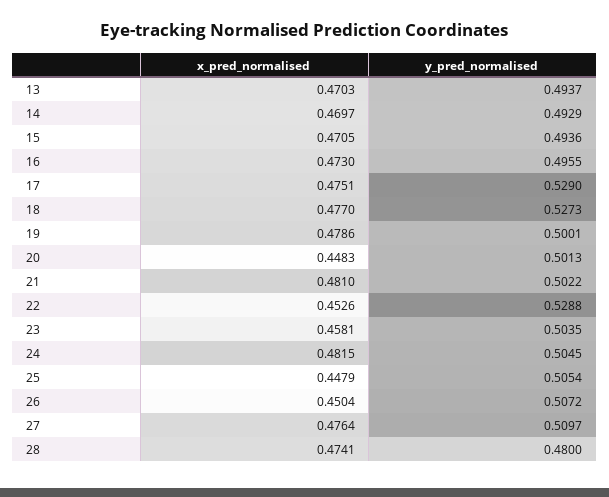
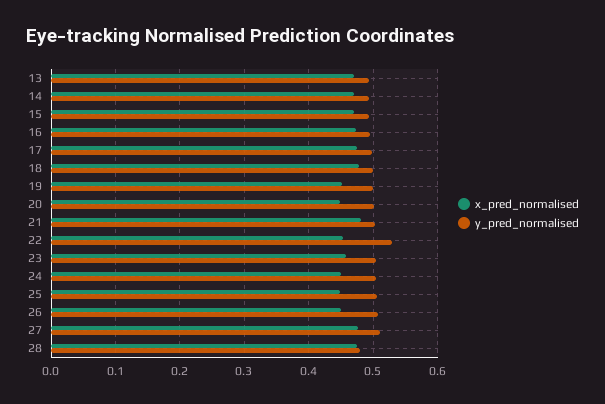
y_pred_normalised, 17: 0.529 -> 0.5
y_pred_normalised, 18: 0.5273 -> 0.5
x_pred_normalised, 19: 0.4786 -> 0.45
x_pred_normalised, 24: 0.4815 -> 0.45

